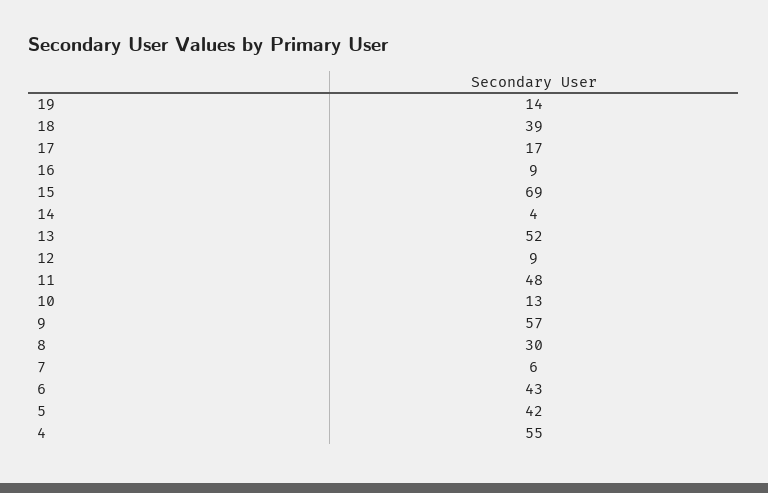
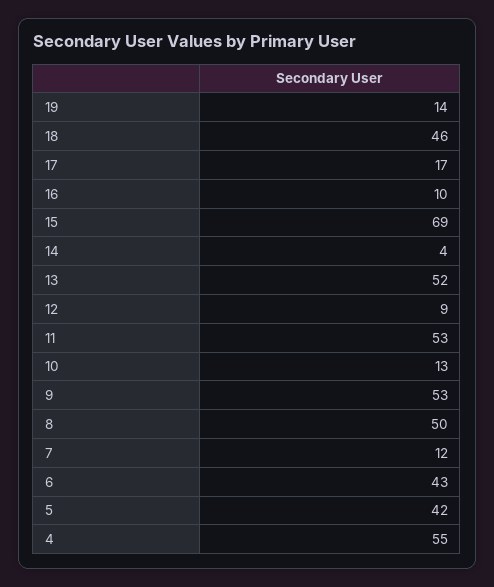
18: 39 -> 46
16: 9 -> 10
11: 48 -> 53
9: 57 -> 53
8: 30 -> 50
7: 6 -> 12

